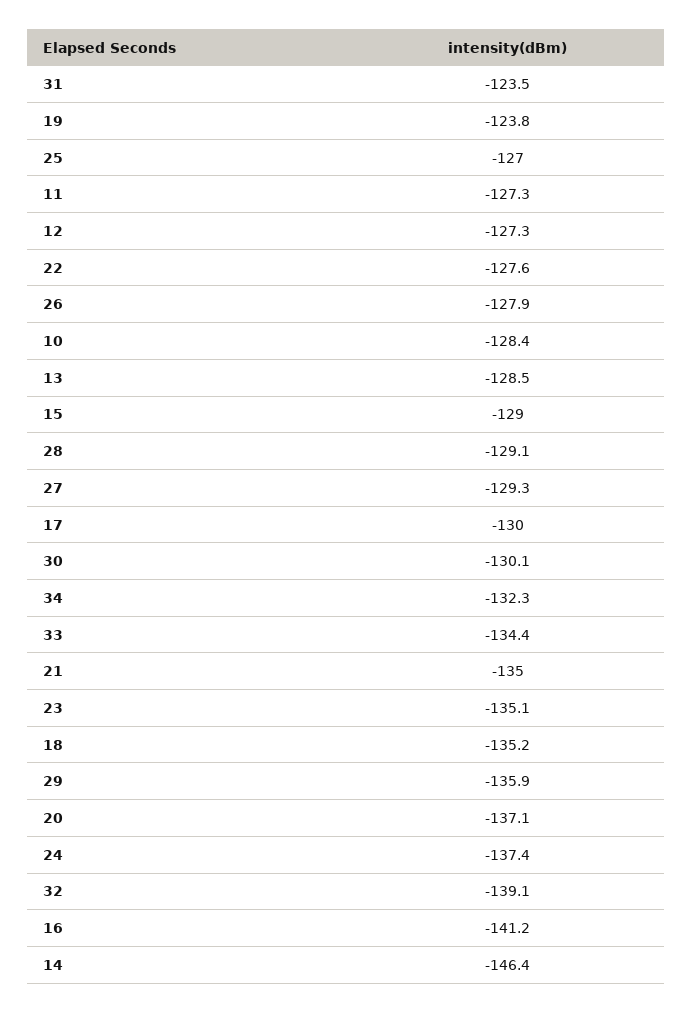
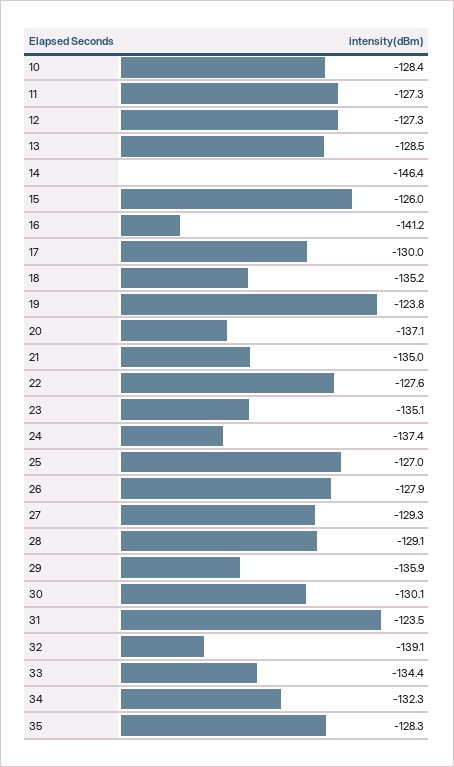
15: -129 -> -126
35: none -> -128.3

